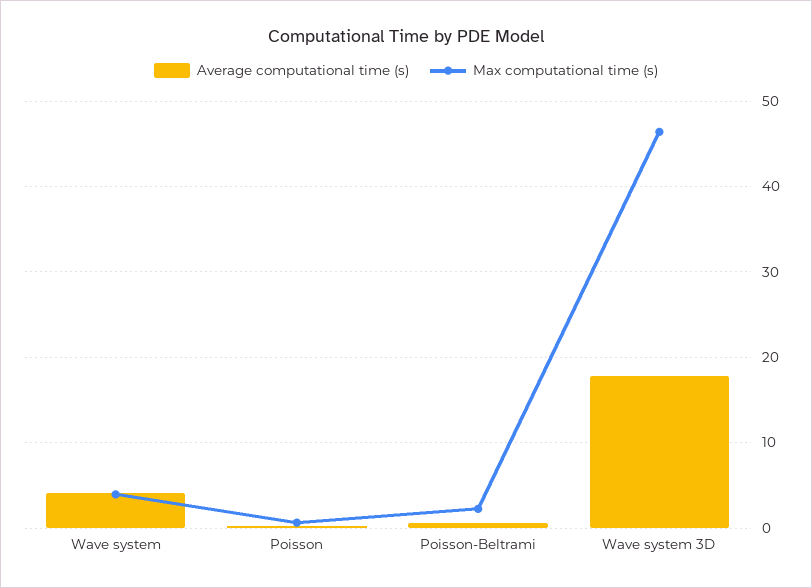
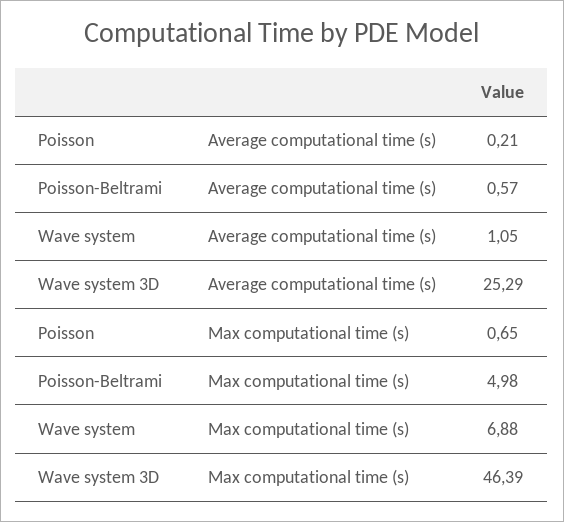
Average computational time (s), Wave system: 4 -> 1.05
Max computational time (s), Wave system: 4 -> 6.88
Max computational time (s), Poisson-Beltrami: 2 -> 4.98
Average computational time (s), Wave system 3D: 18 -> 25.29

